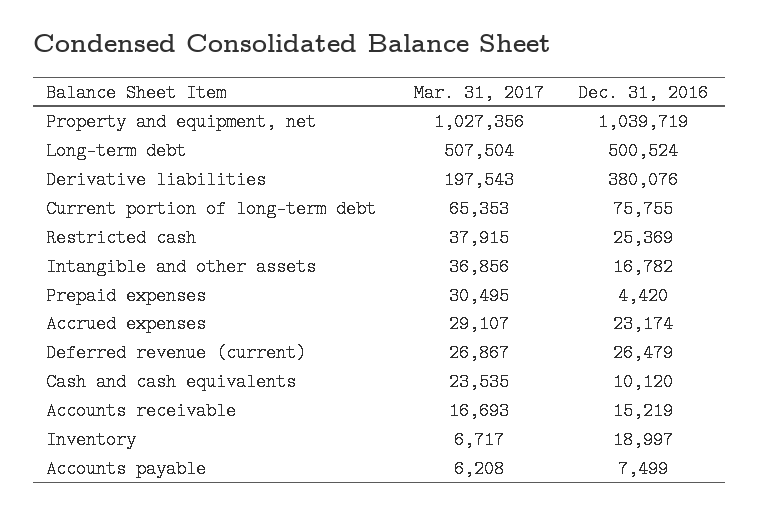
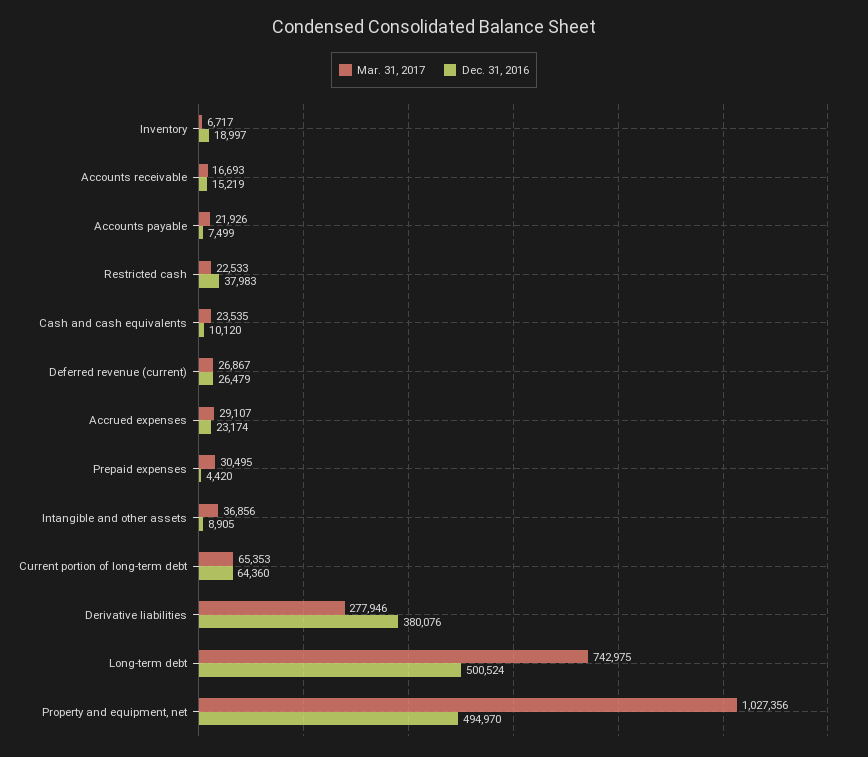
Dec. 31, 2016, Property and equipment, net: 1039719 -> 494970
Mar. 31, 2017, Long-term debt: 507504 -> 742975
Mar. 31, 2017, Derivative liabilities: 197543 -> 277946
Dec. 31, 2016, Current portion of long-term debt: 75755 -> 64360
Mar. 31, 2017, Restricted cash: 37915 -> 22533
Dec. 31, 2016, Restricted cash: 25369 -> 37983
Dec. 31, 2016, Intangible and other assets: 16782 -> 8905
Mar. 31, 2017, Accounts payable: 6208 -> 21926

